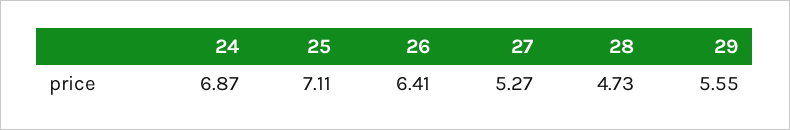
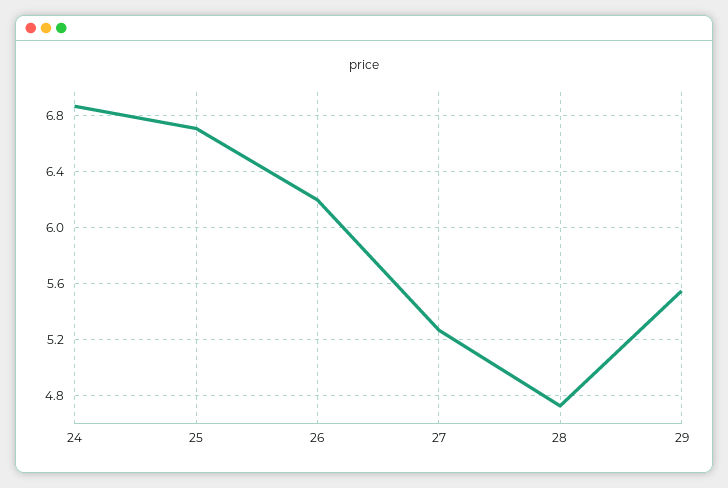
25: 7.11 -> 6.7
26: 6.41 -> 6.2

